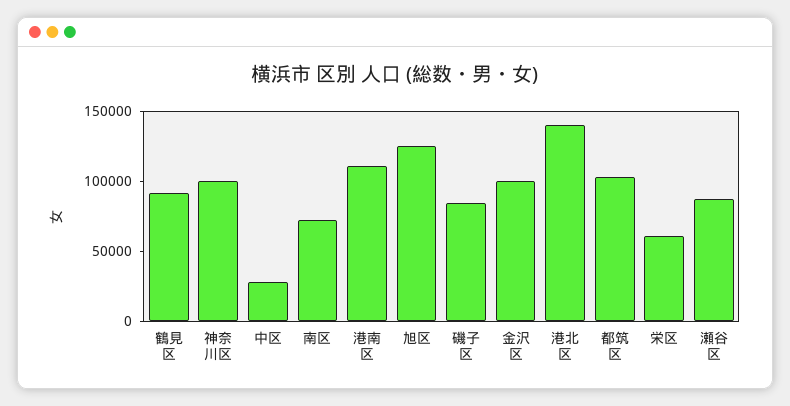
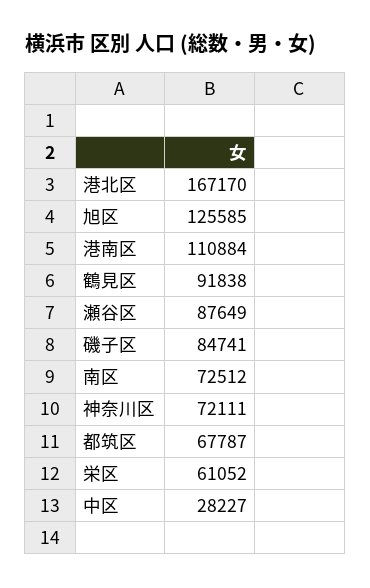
神奈川区: 100000 -> 72111
金沢区: 100000 -> none
港北区: 140000 -> 167170
都筑区: 100000 -> 67787

